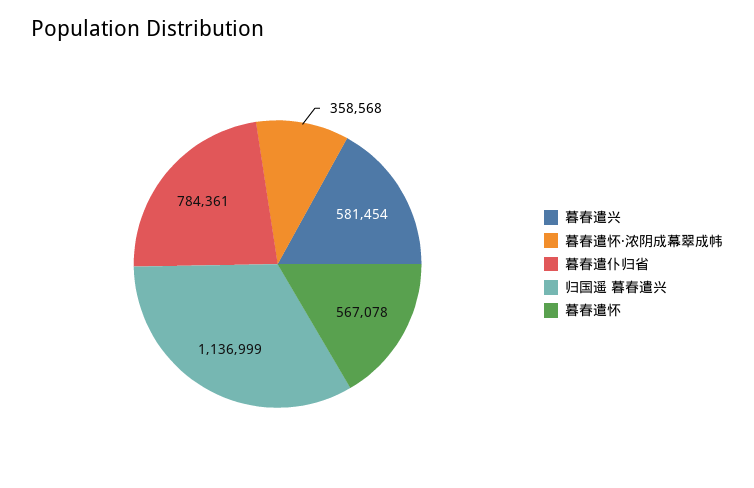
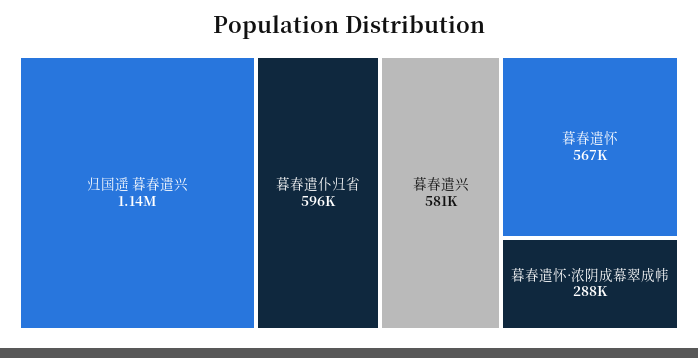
暮春遣怀·浓阴成幕翠成帏: 358568 -> 288000
暮春遣仆归省: 784361 -> 596000

